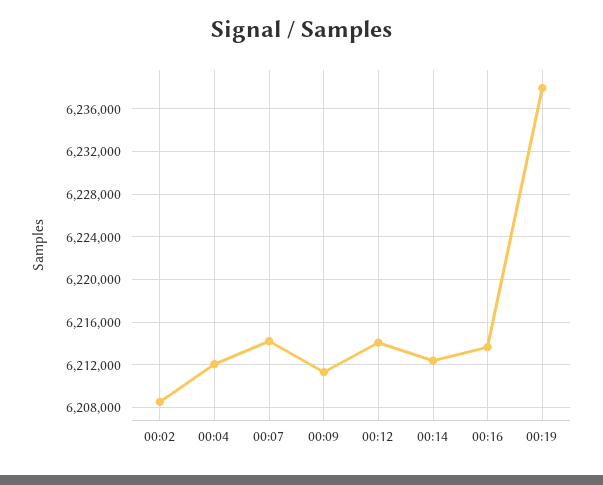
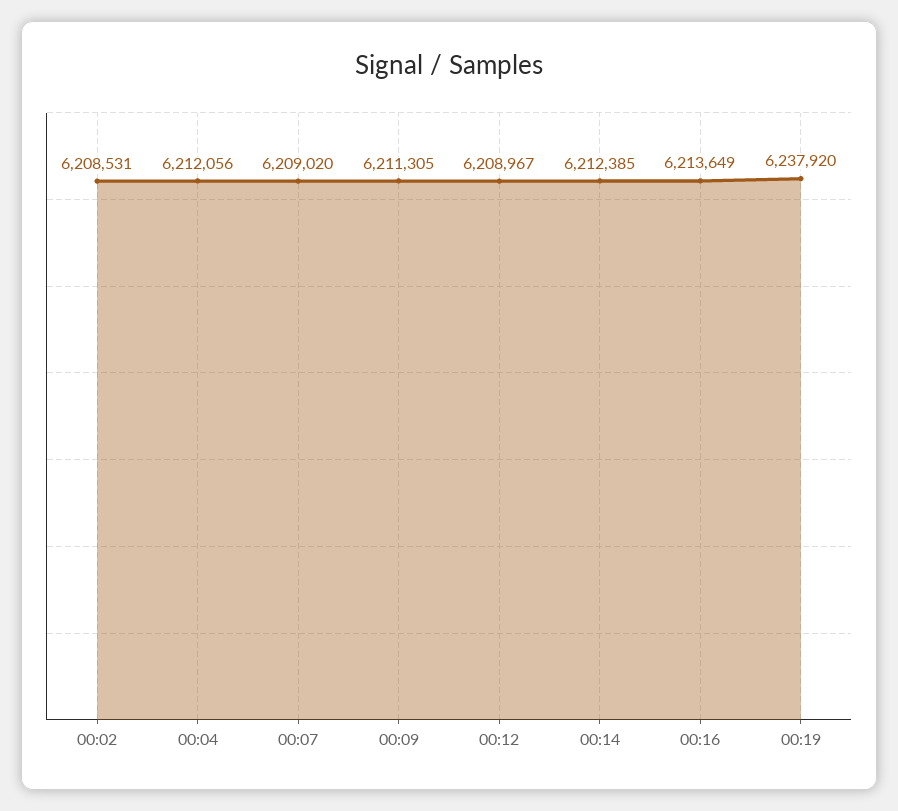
00:07: 6214000 -> 6209020
00:12: 6214000 -> 6208967

